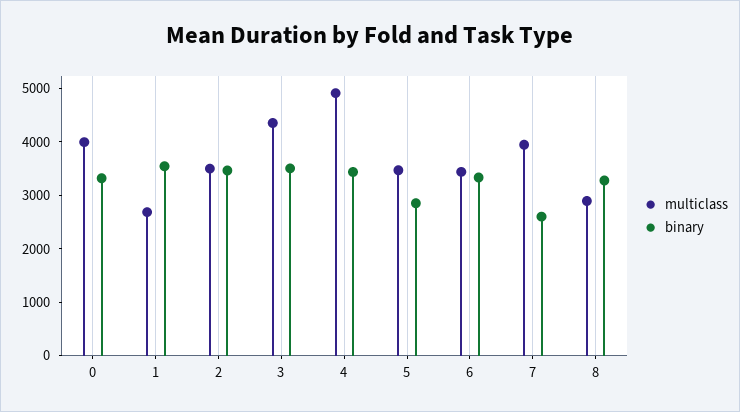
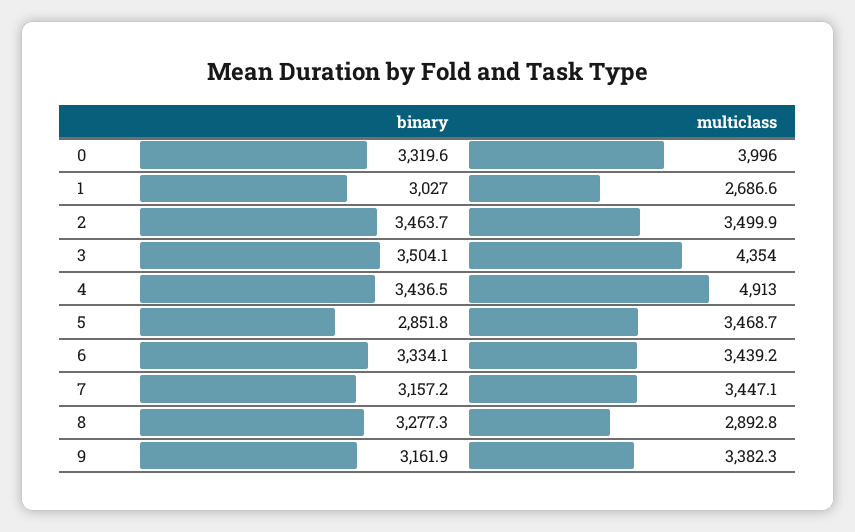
binary, 1: 3600 -> 3027
multiclass, 7: 4000 -> 3447.1
binary, 7: 2600 -> 3157.2
binary, 9: none -> 3161.9
multiclass, 9: none -> 3382.3

